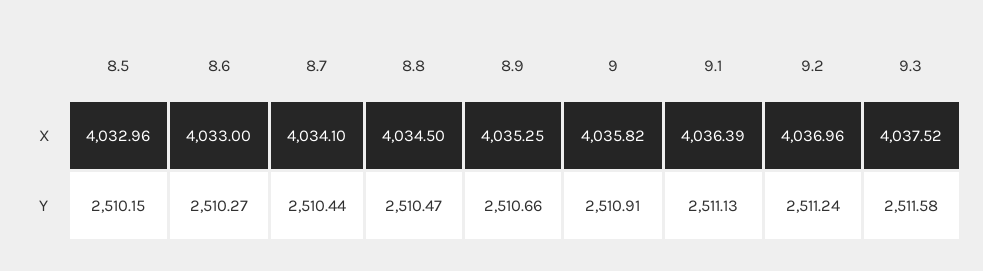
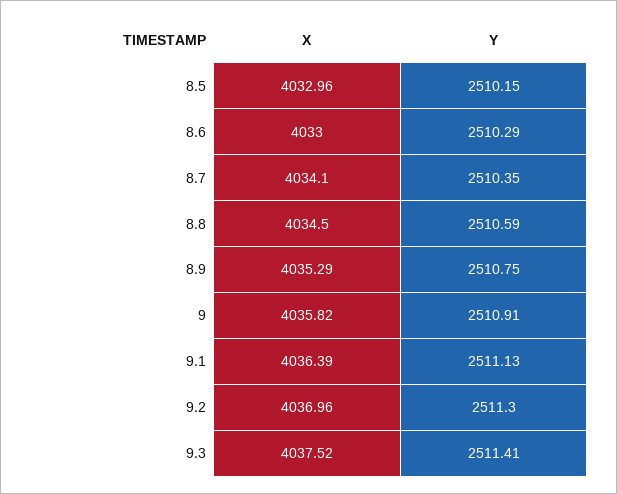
8.9, X: 4035.25 -> 4035.29
8.6, Y: 2510.27 -> 2510.29
8.7, Y: 2510.44 -> 2510.35
8.8, Y: 2510.47 -> 2510.59
8.9, Y: 2510.66 -> 2510.75
9.2, Y: 2511.24 -> 2511.3
9.3, Y: 2511.58 -> 2511.41

